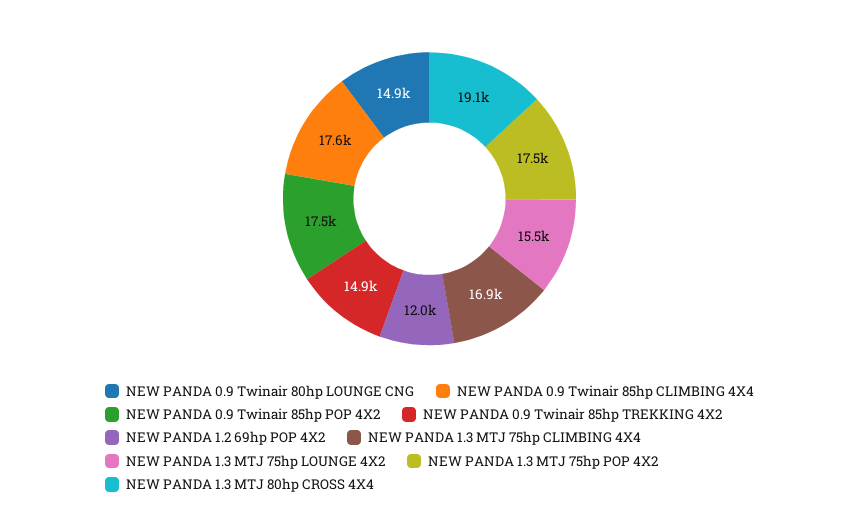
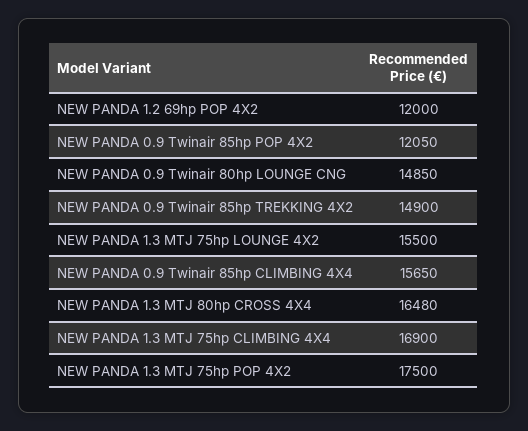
NEW PANDA 0.9 Twinair 85hp CLIMBING 4X4: 17600 -> 15650
NEW PANDA 0.9 Twinair 85hp POP 4X2: 17500 -> 12050
NEW PANDA 1.3 MTJ 80hp CROSS 4X4: 19100 -> 16480

